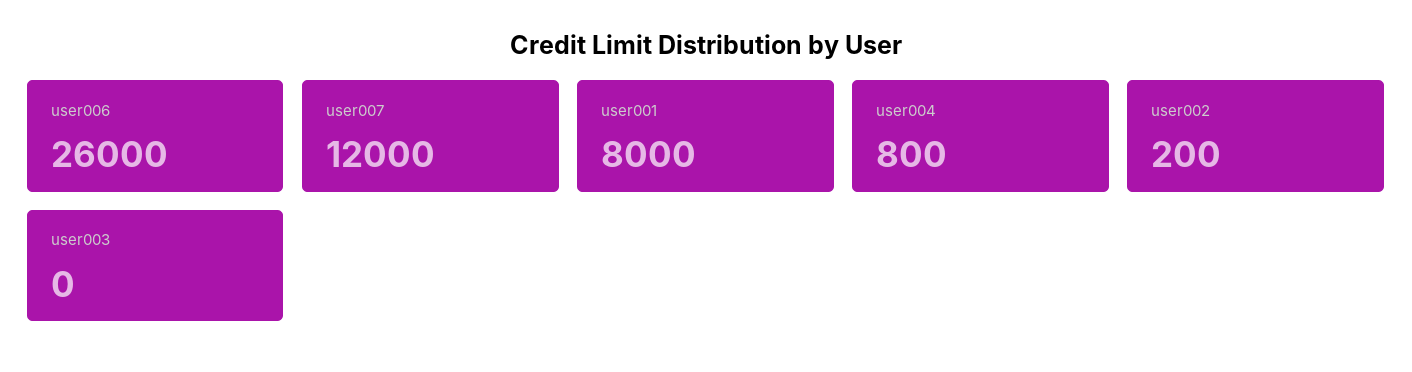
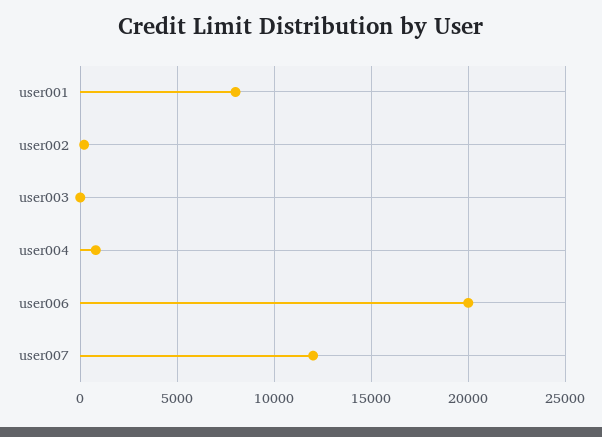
user006: 26000 -> 20000

